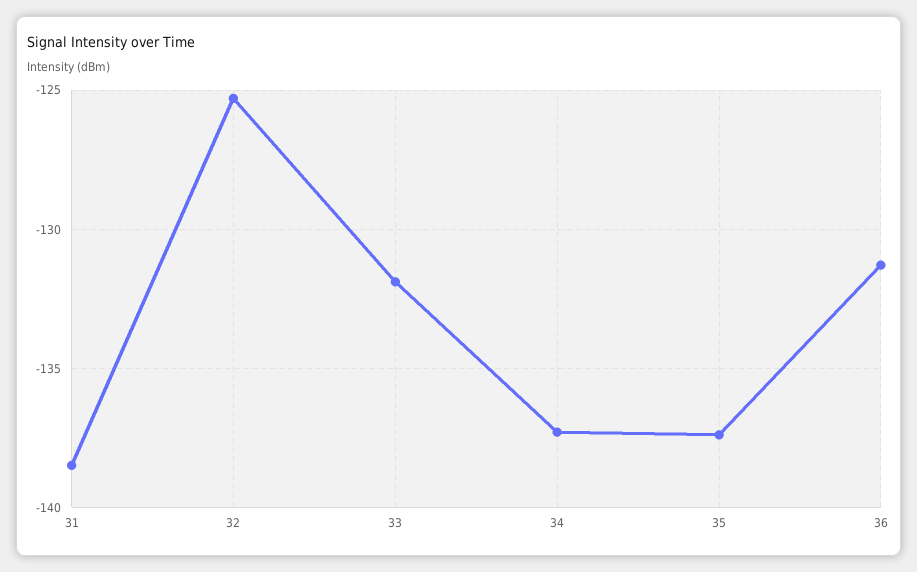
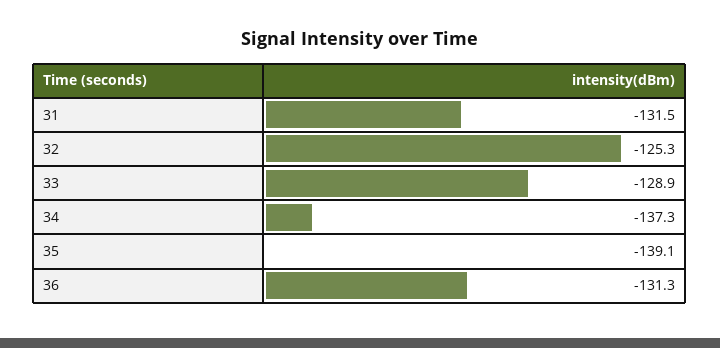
31: -138.5 -> -131.5
33: -132 -> -128.9
35: -137.5 -> -139.1

